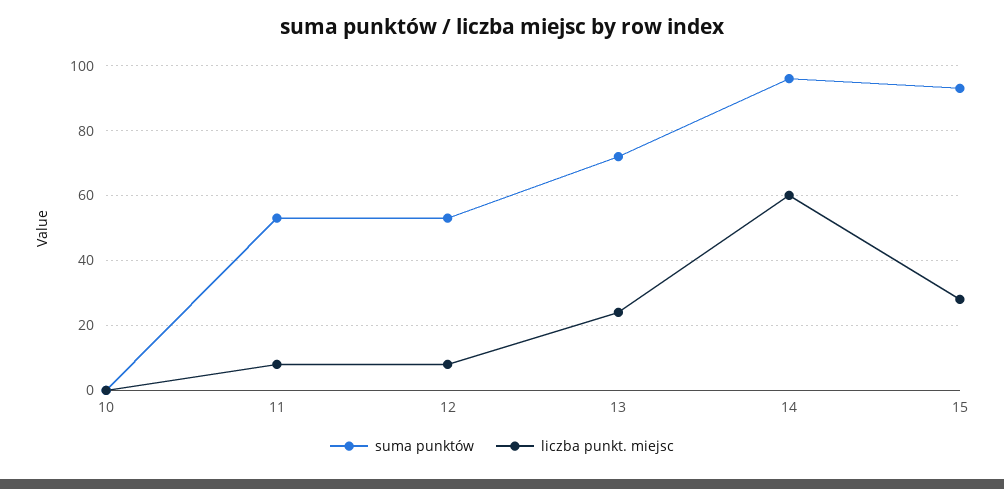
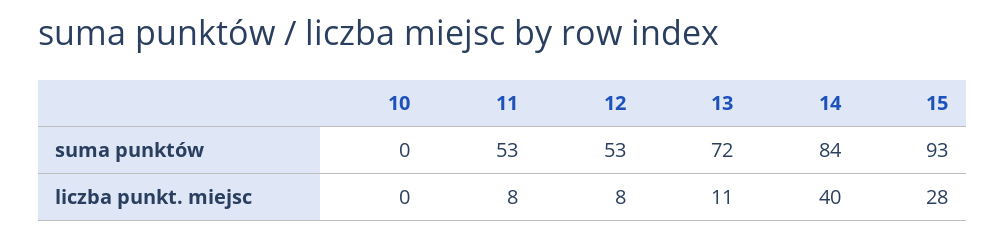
liczba punkt. miejsc, 13: 25 -> 11
suma punktów, 14: 95 -> 84
liczba punkt. miejsc, 14: 60 -> 40

